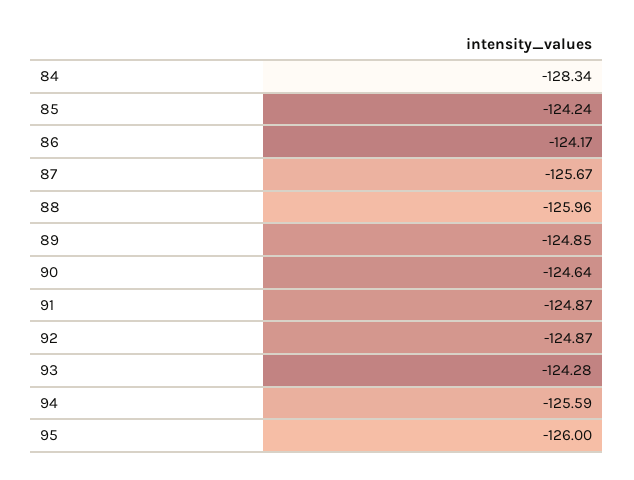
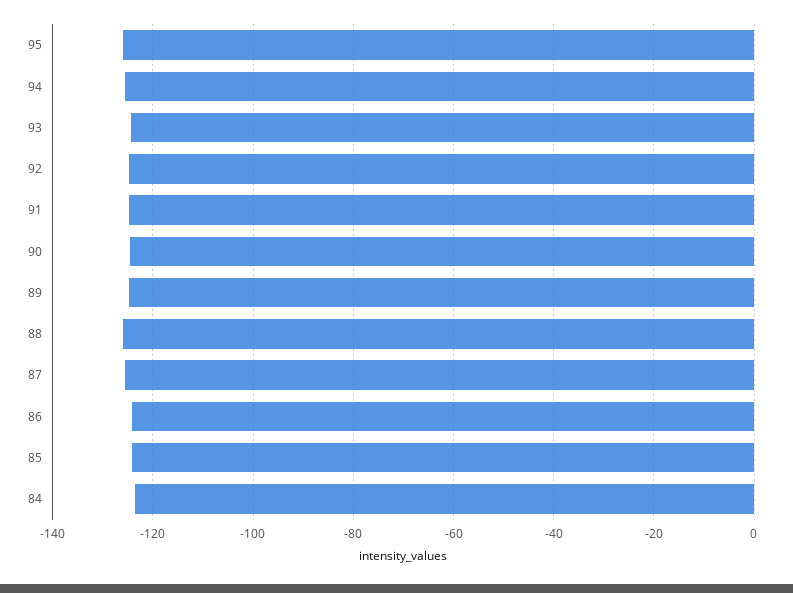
84: -128.34 -> -124

